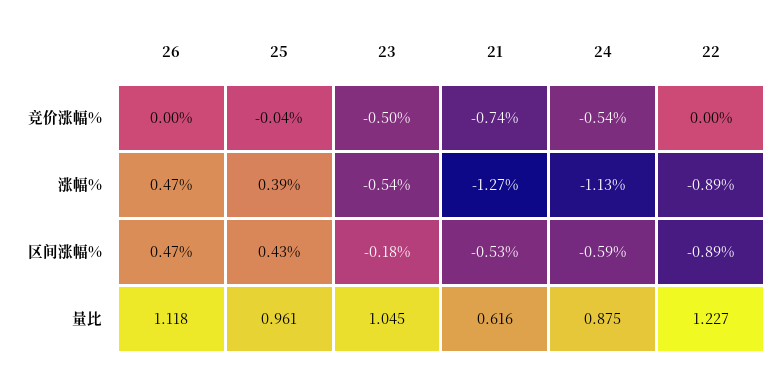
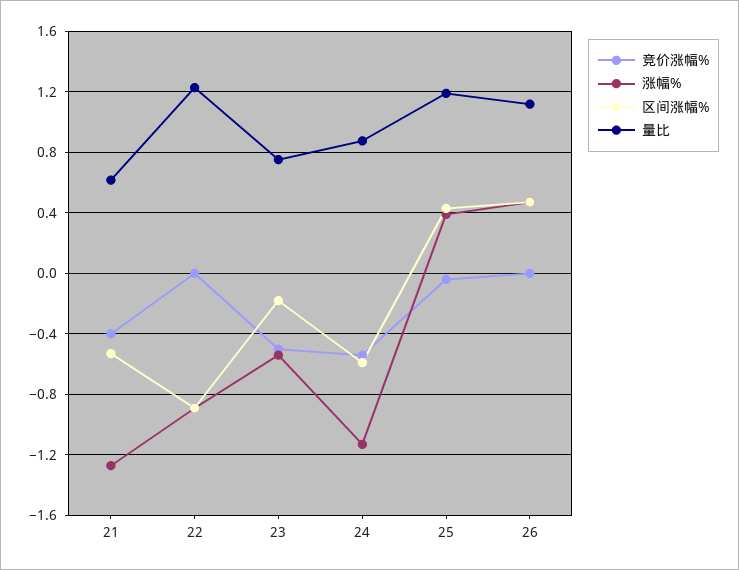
竞价涨幅%, 21: -0.74 -> -0.4
量比, 25: 0.961 -> 1.2
量比, 23: 1.045 -> 0.75

